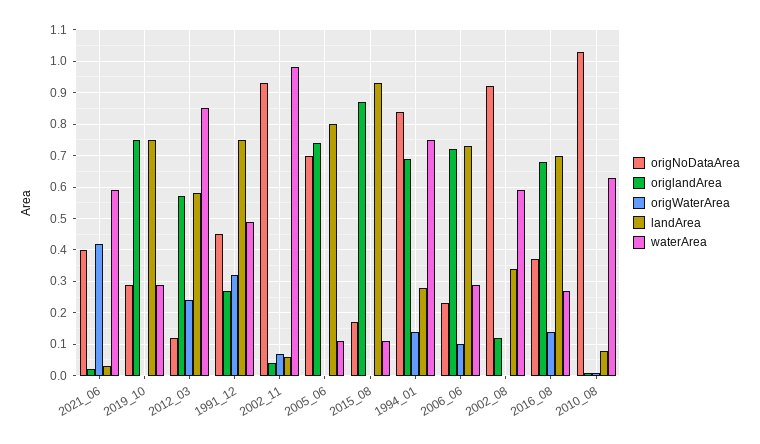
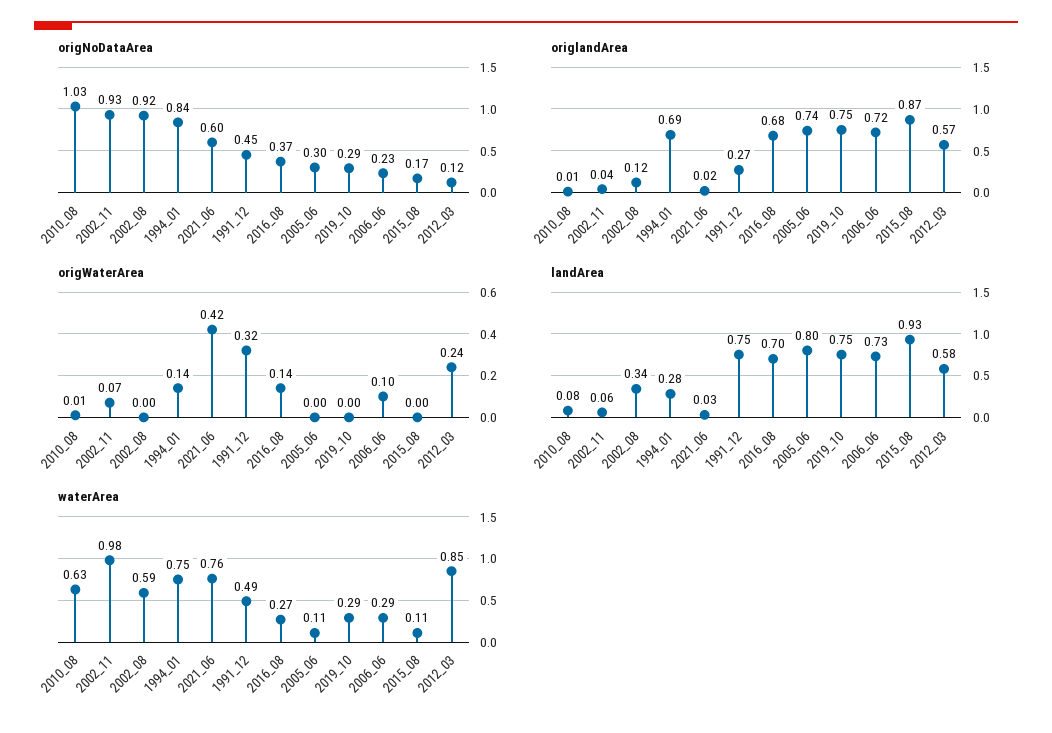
origNoDataArea, 2021_06: 0.4 -> 0.6
waterArea, 2021_06: 0.6 -> 0.76
origNoDataArea, 2005_06: 0.7 -> 0.3

